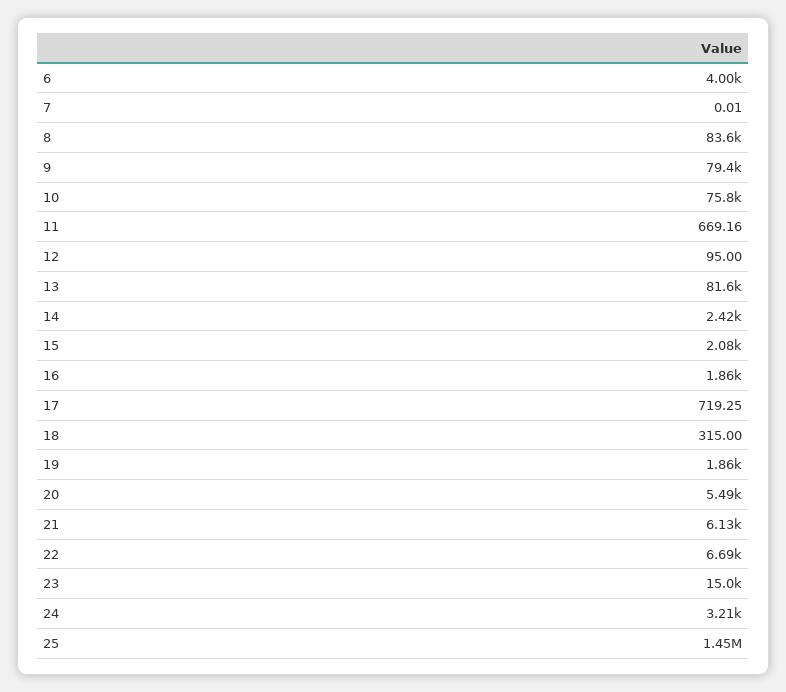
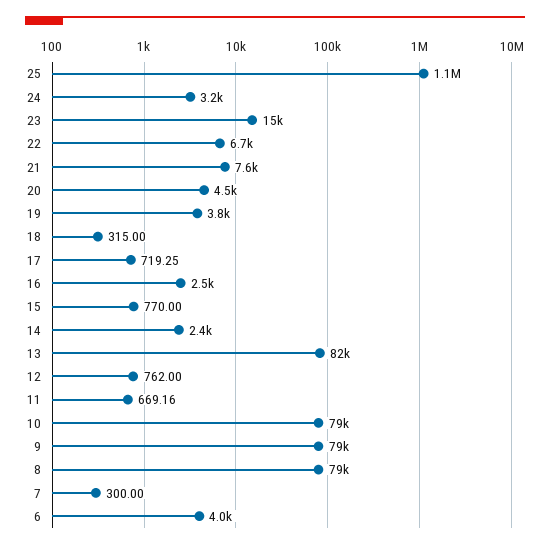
7: 0.01 -> 300
8: 83600 -> 79000
10: 75800 -> 79000
12: 95 -> 762
15: 2080 -> 770
16: 1860 -> 2500
19: 1860 -> 3800
20: 5490 -> 4500
21: 6130 -> 7600
25: 1450000 -> 1100000

